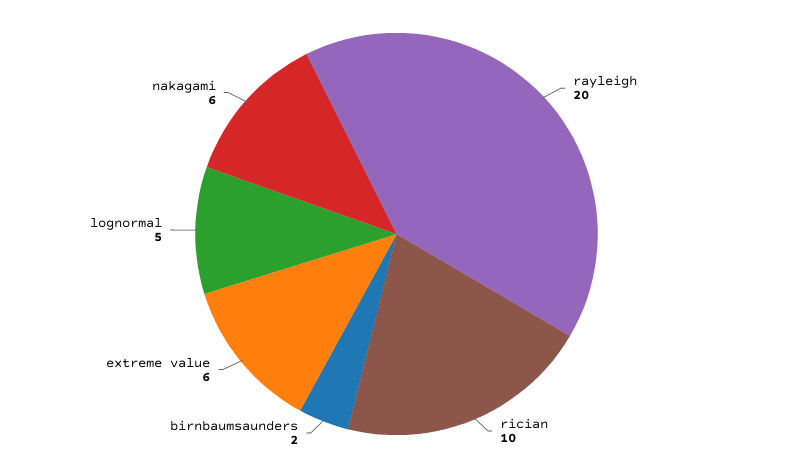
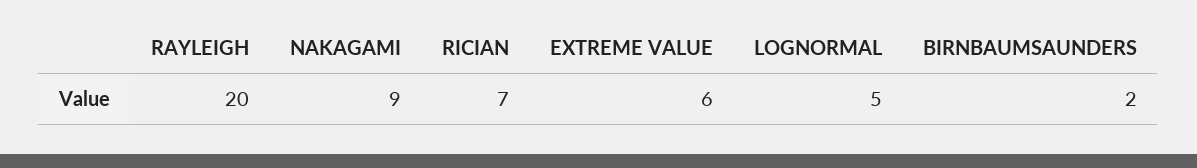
rician: 10 -> 7
nakagami: 6 -> 9

